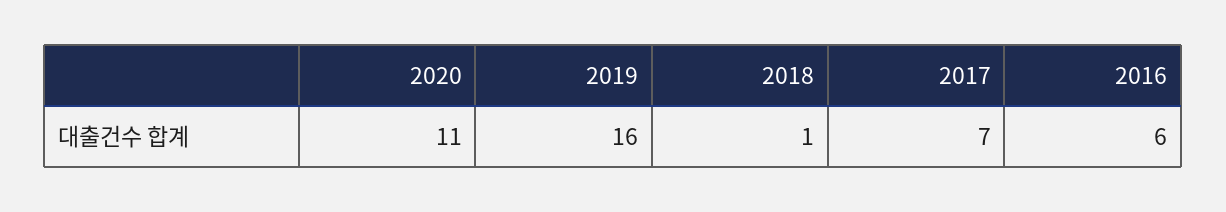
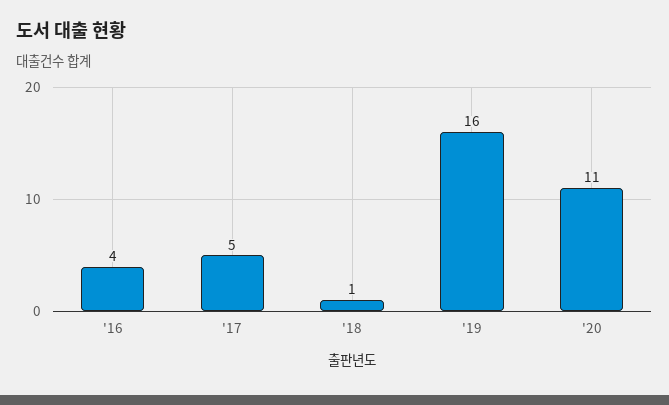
2017: 7 -> 5
2016: 6 -> 4

